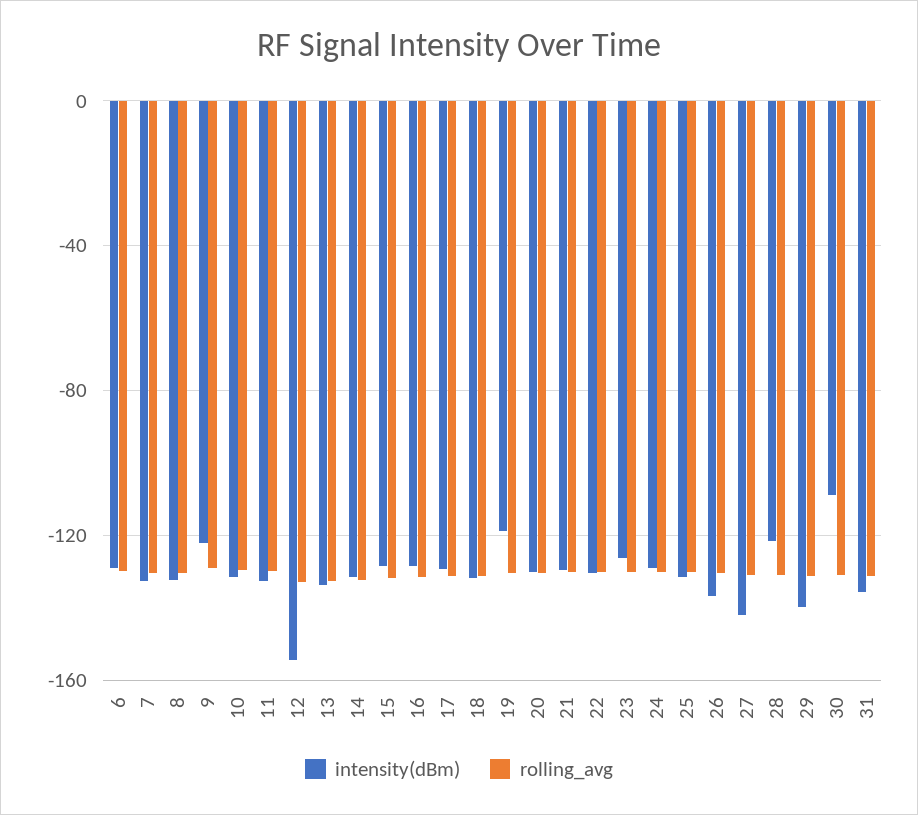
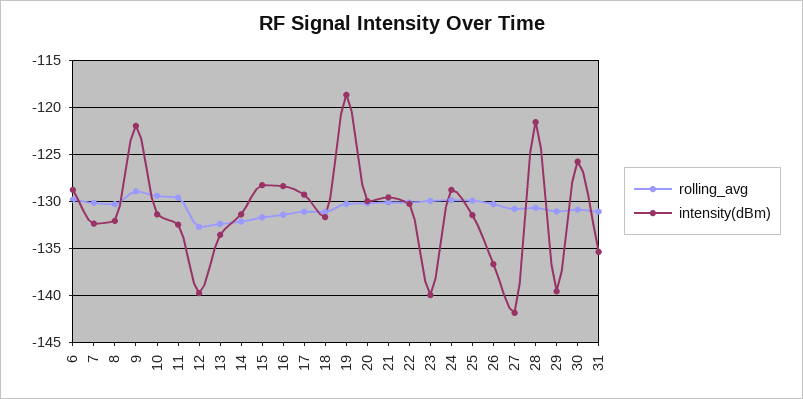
intensity(dBm), 12: -155 -> -140
intensity(dBm), 23: -125 -> -140
intensity(dBm), 30: -110 -> -126

